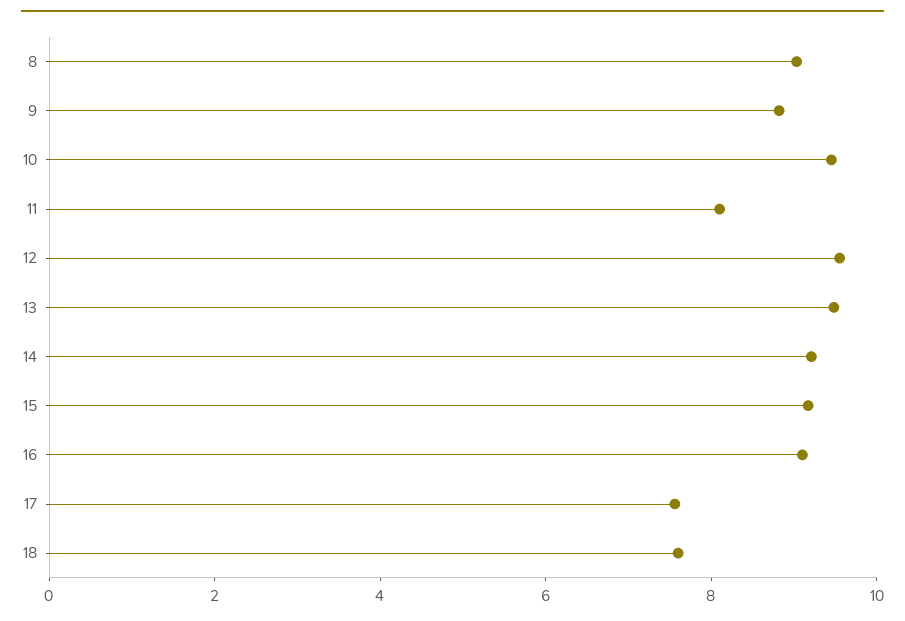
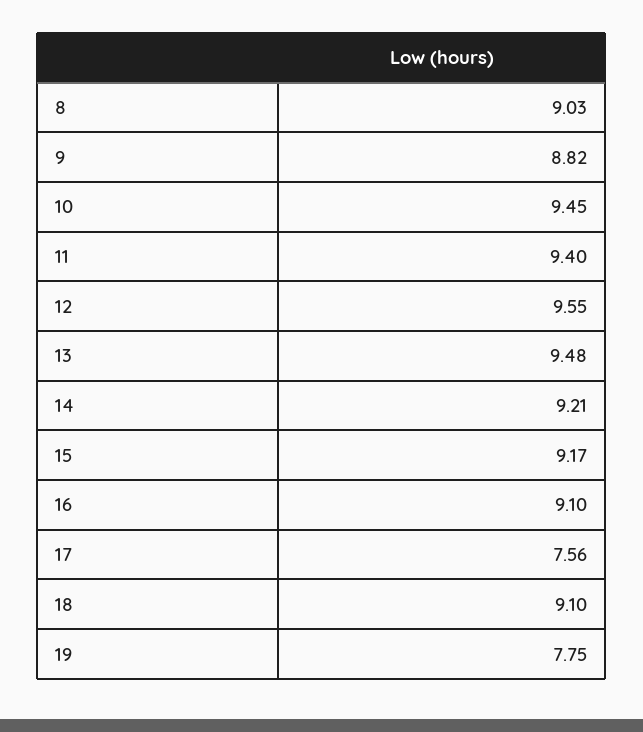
11: 8 -> 9.4
18: 7.5 -> 9.1
19: none -> 7.75

